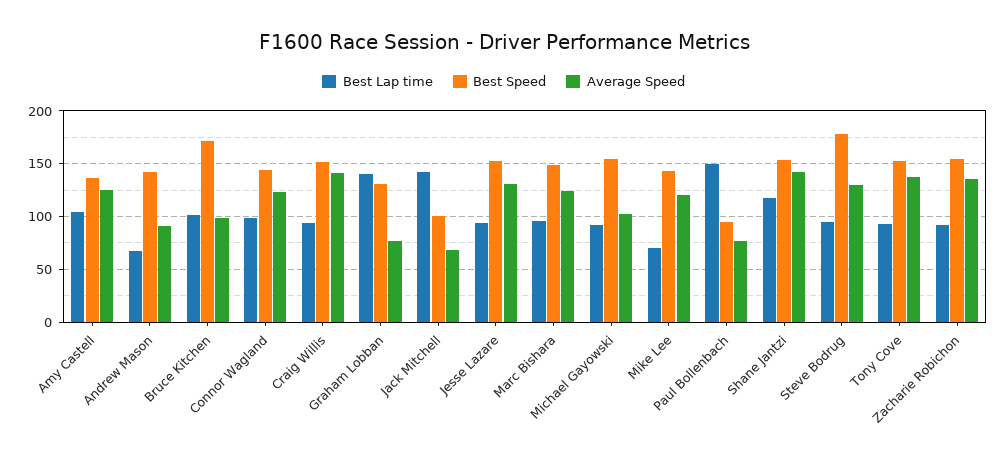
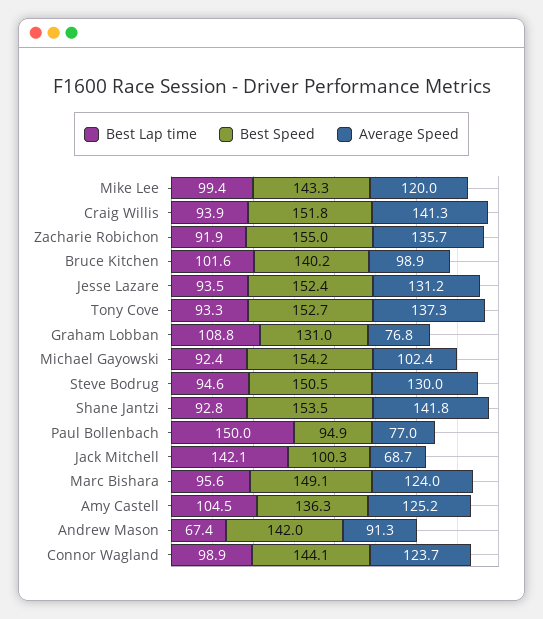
Best Speed, Bruce Kitchen: 170 -> 140.2
Best Lap time, Graham Lobban: 140 -> 108.8
Best Lap time, Mike Lee: 70 -> 99.4
Best Lap time, Shane Jantzi: 120 -> 92.8
Best Speed, Steve Bodrug: 180 -> 150.5

